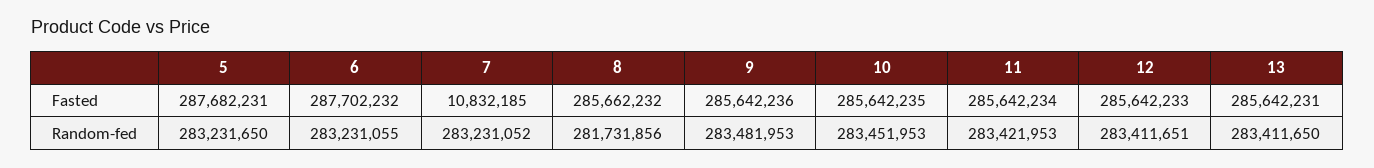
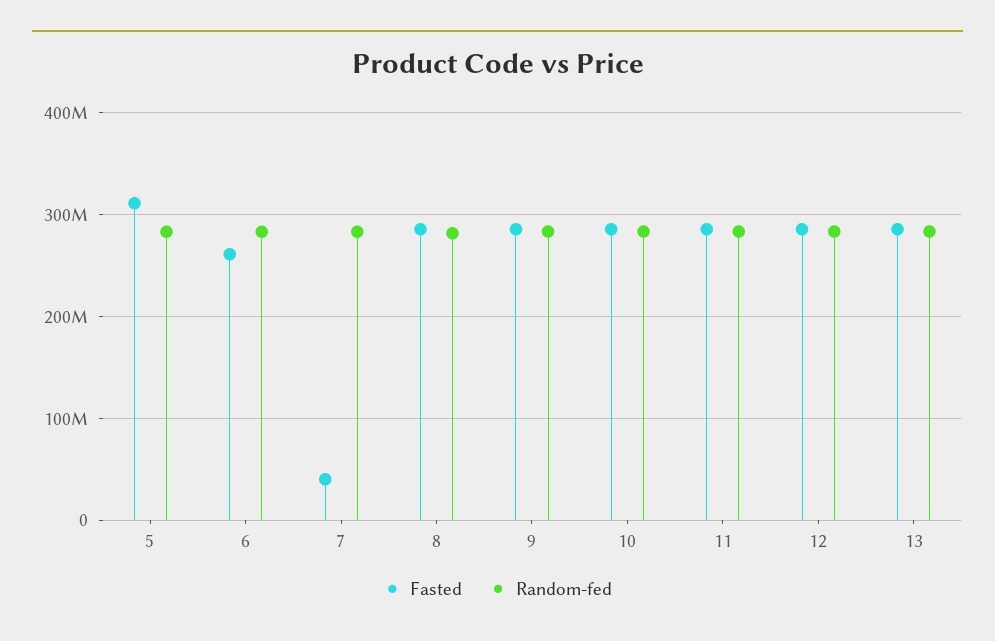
Fasted, 5: 287682231 -> 310000000
Fasted, 6: 287702232 -> 260000000
Fasted, 7: 10832185 -> 40000000

